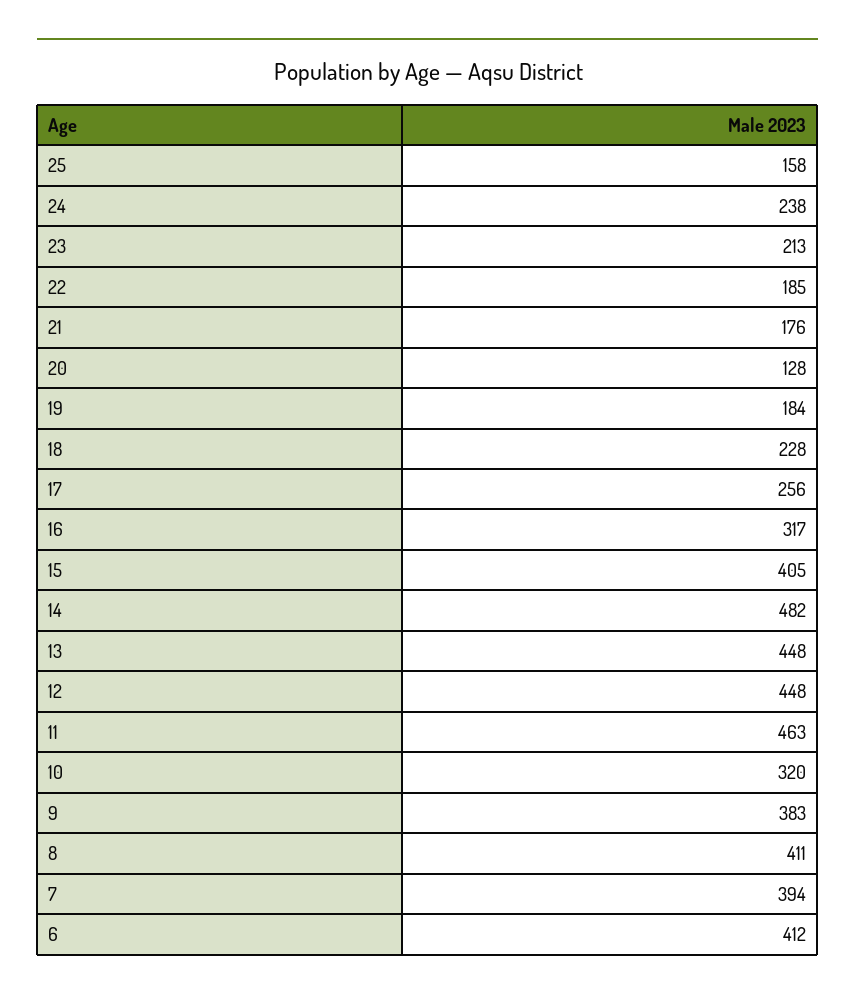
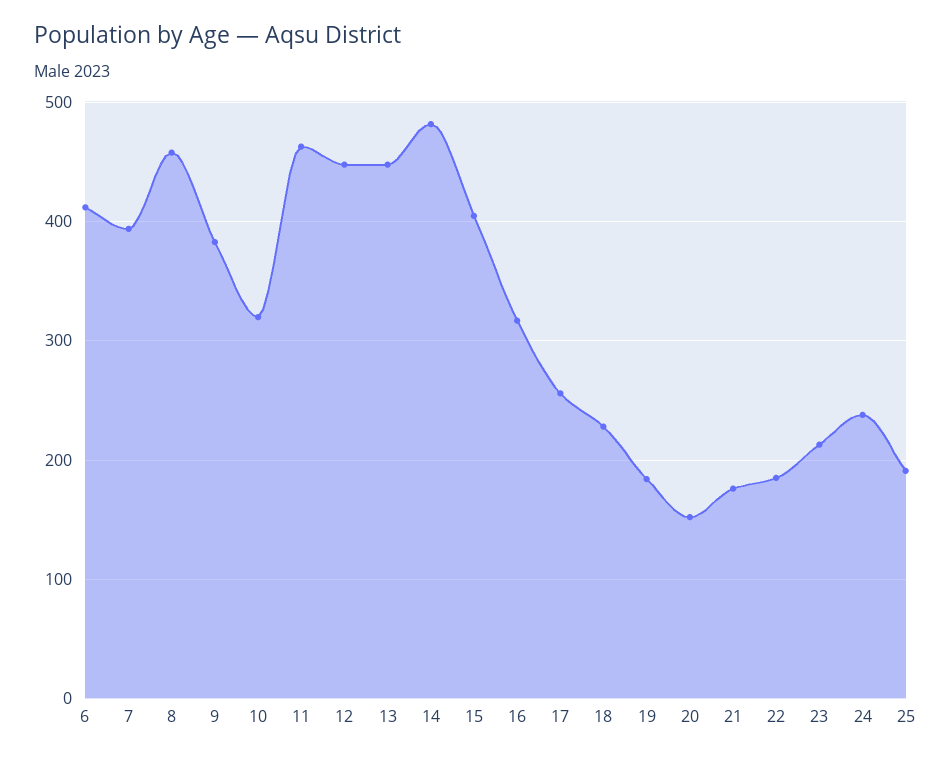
25: 158 -> 190
20: 128 -> 150
8: 411 -> 460

